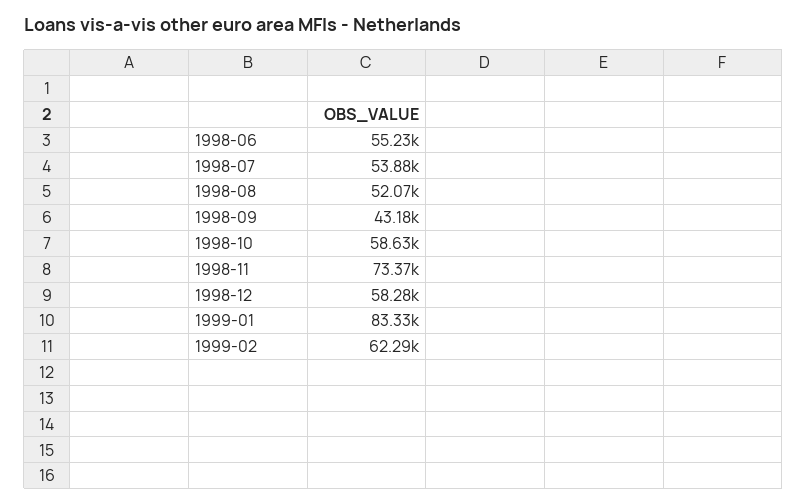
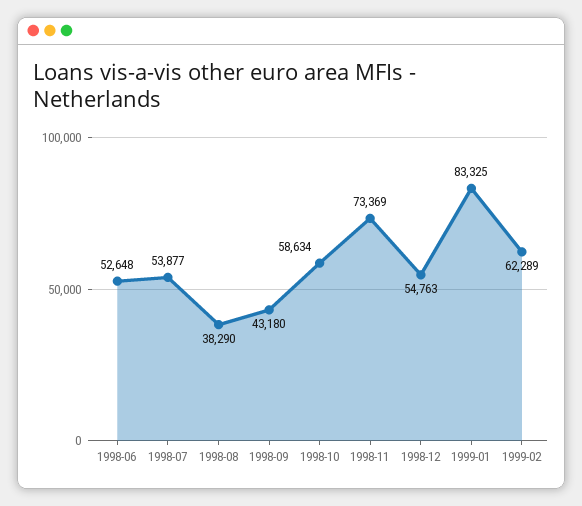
1998-06: 55230 -> 52648
1998-08: 52070 -> 38290
1998-12: 58280 -> 54763

